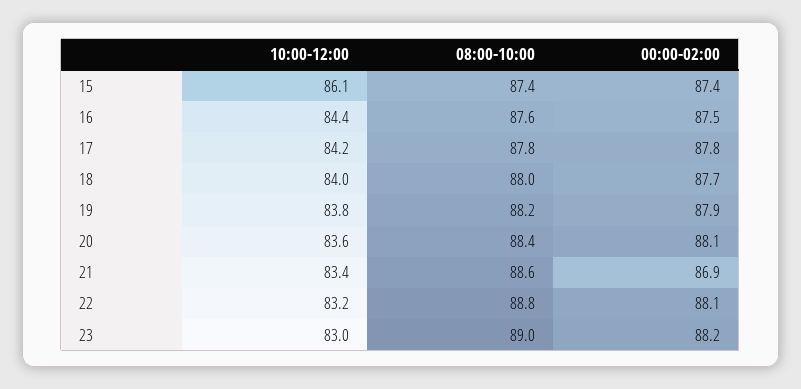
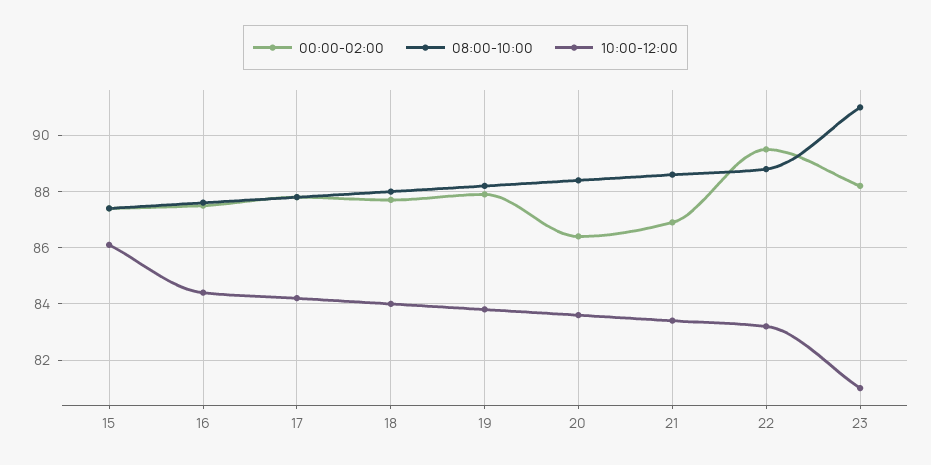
00:00-02:00, 20: 88.1 -> 86.5
00:00-02:00, 22: 88.1 -> 89.5
10:00-12:00, 23: 83 -> 81
08:00-10:00, 23: 89 -> 91

